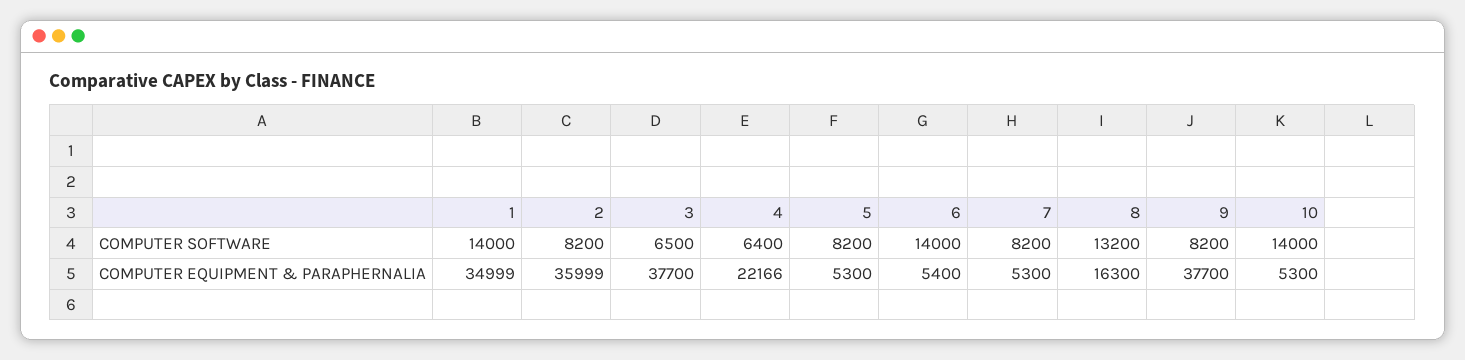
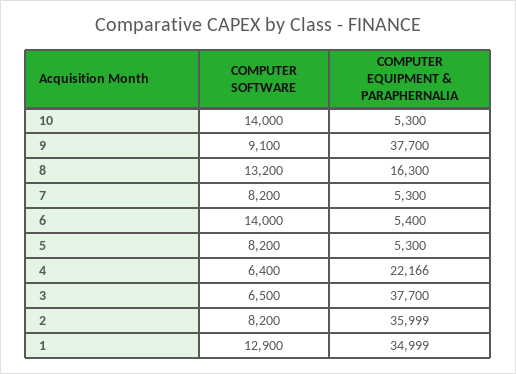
1, COMPUTER SOFTWARE: 14000 -> 12900
9, COMPUTER SOFTWARE: 8200 -> 9100

